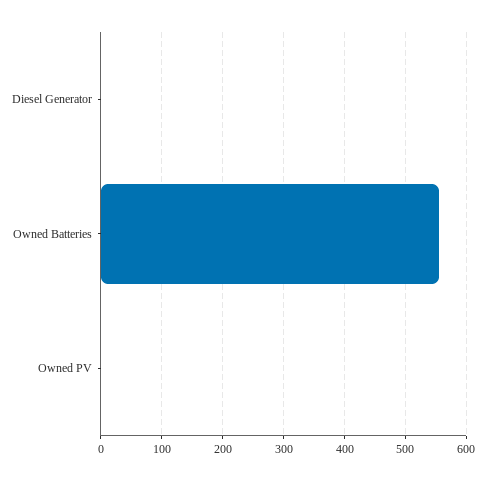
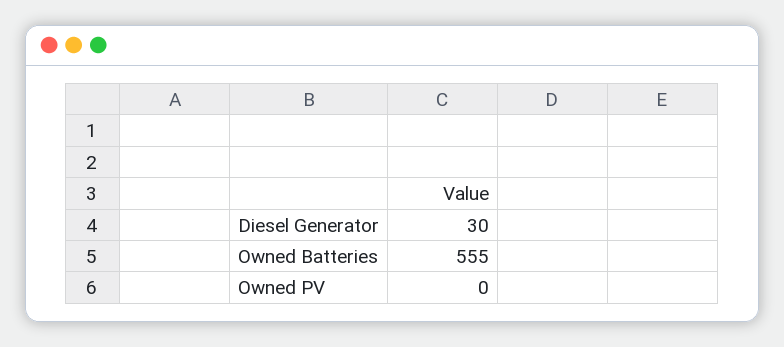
Diesel Generator: 0 -> 30

